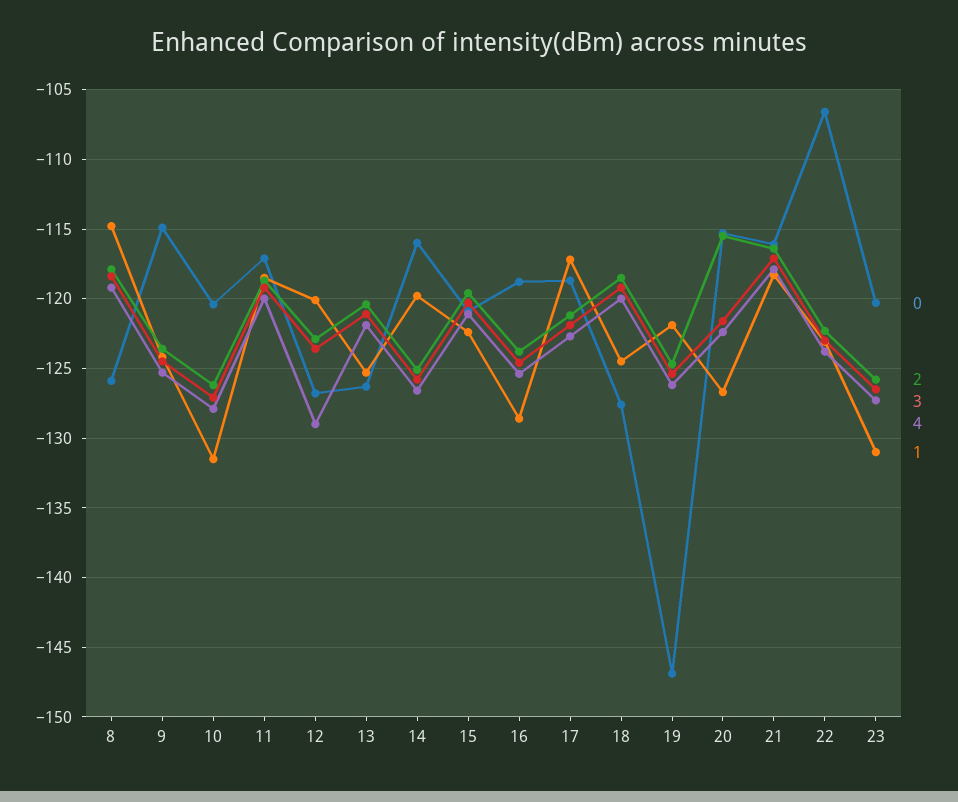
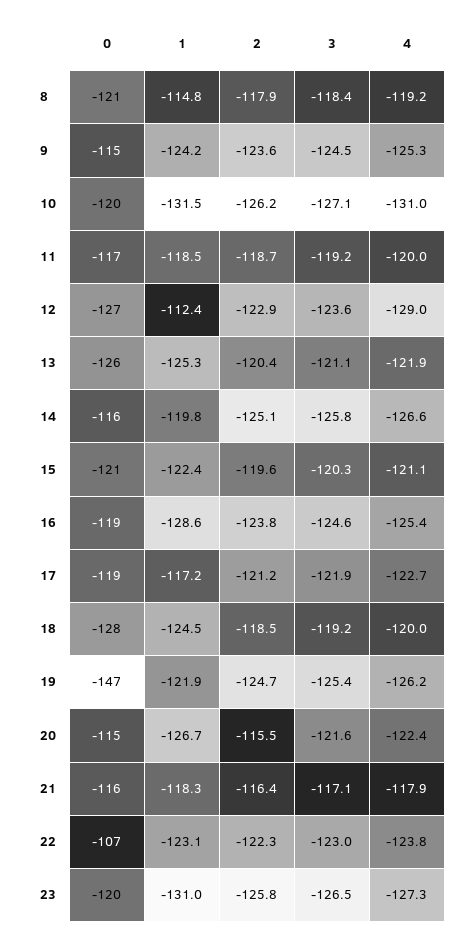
0, 8: -126 -> -121
4, 10: -128 -> -131
1, 12: -120 -> -112.4

